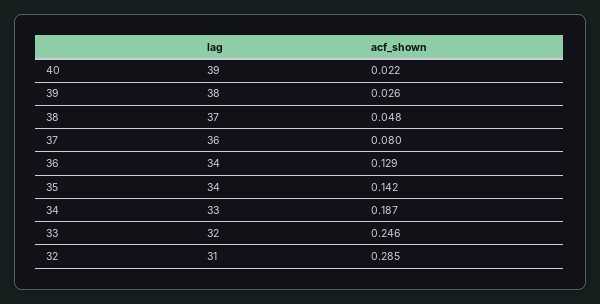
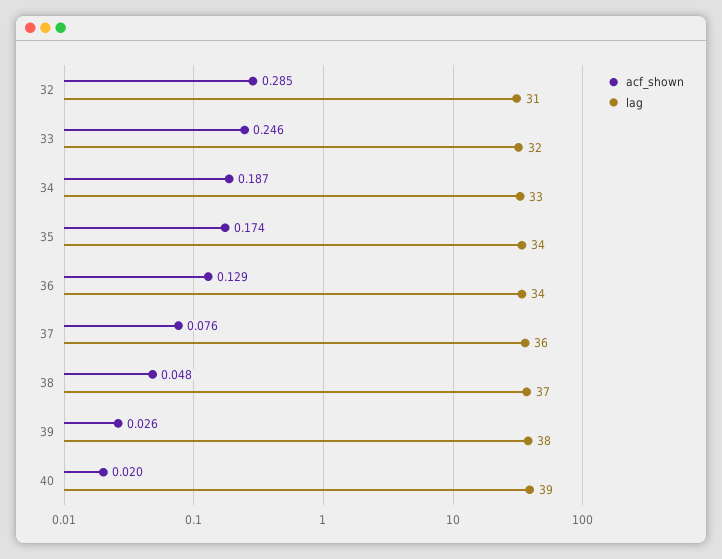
acf_shown, 40: 0.022 -> 0.02
acf_shown, 37: 0.08 -> 0.076
acf_shown, 35: 0.142 -> 0.174

